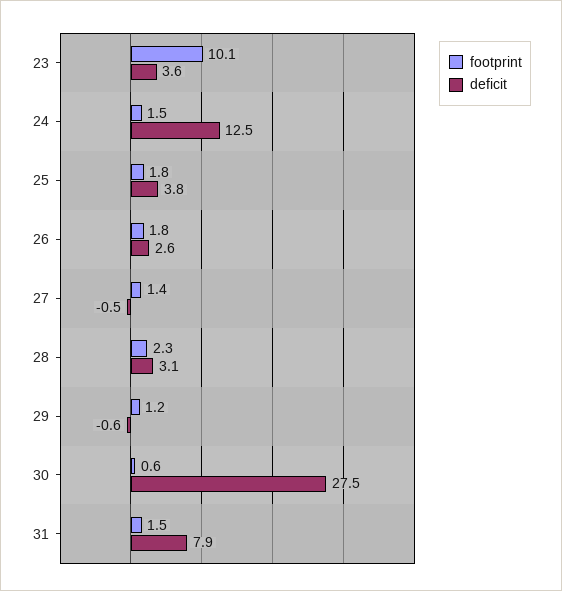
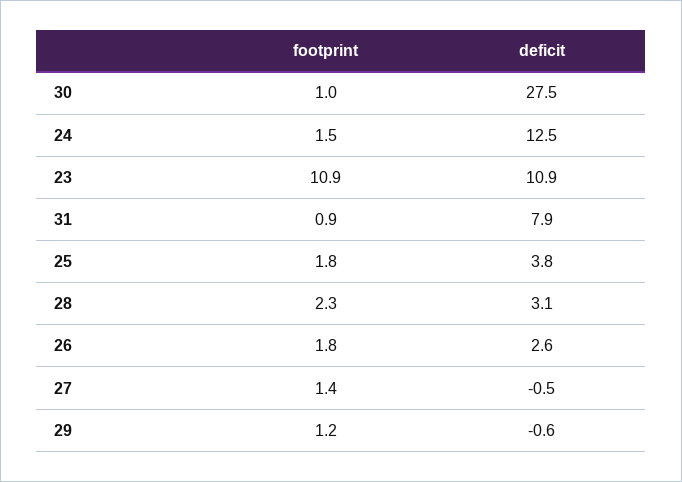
footprint, 23: 10.1 -> 10.9
deficit, 23: 3.6 -> 10.9
footprint, 30: 0.6 -> 1
footprint, 31: 1.5 -> 0.9

